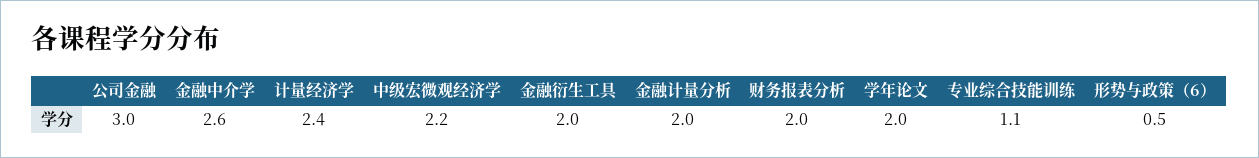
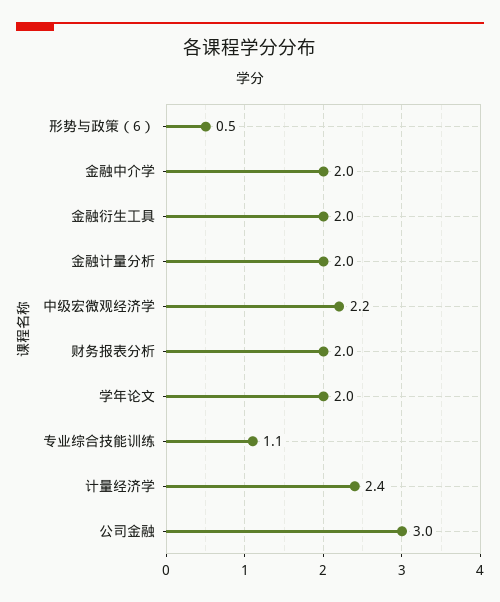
金融中介学: 2.6 -> 2

